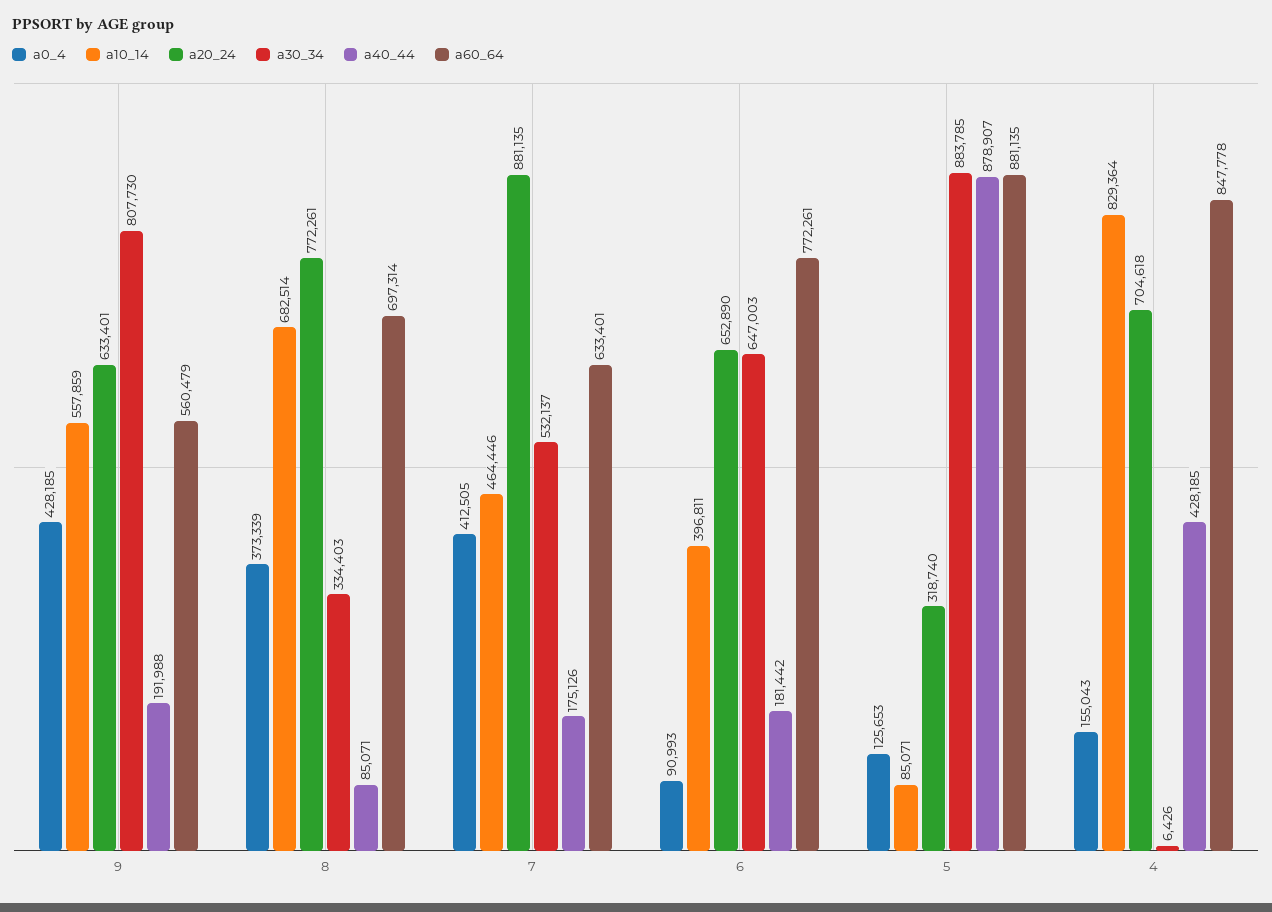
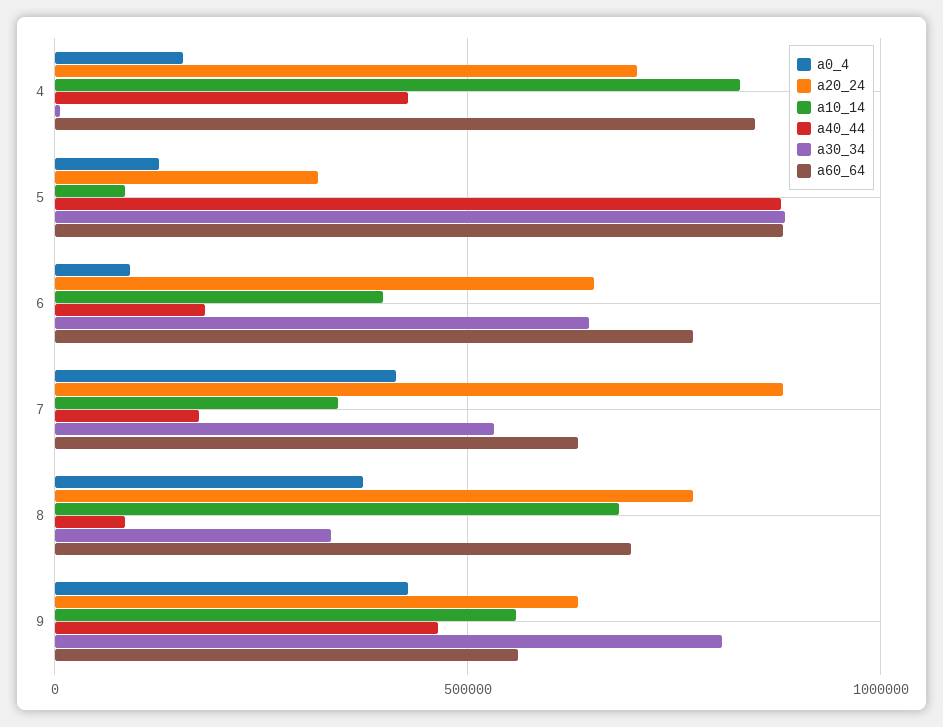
a40_44, 9: 191988 -> 450000
a10_14, 7: 464446 -> 350000

